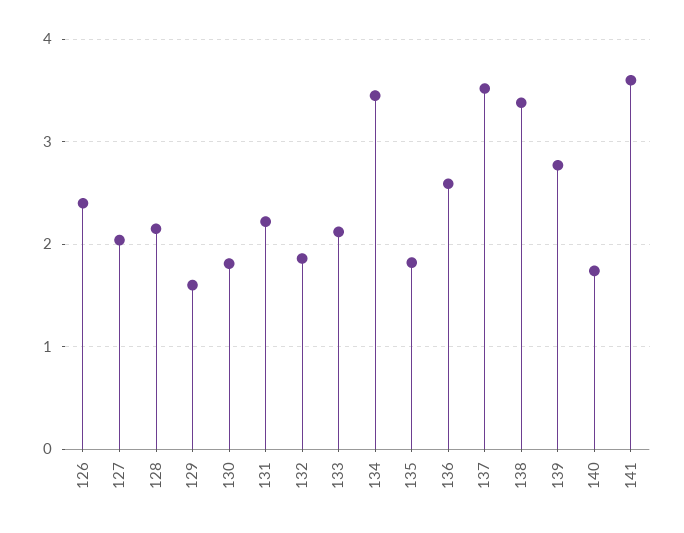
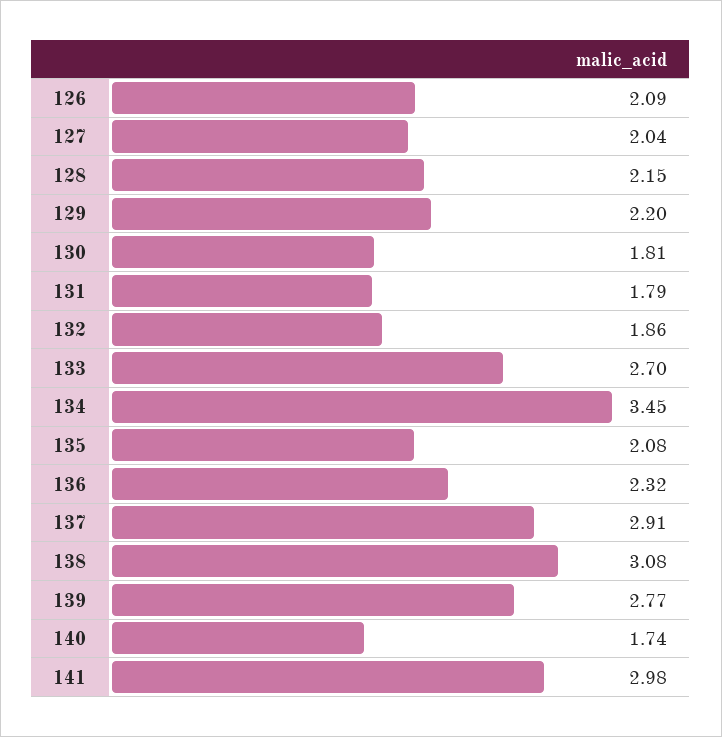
126: 2.4 -> 2.09
129: 1.6 -> 2.2
131: 2.2 -> 1.79
133: 2.1 -> 2.7
135: 1.8 -> 2.08
136: 2.6 -> 2.32
137: 3.5 -> 2.91
138: 3.4 -> 3.08
141: 3.6 -> 2.98

